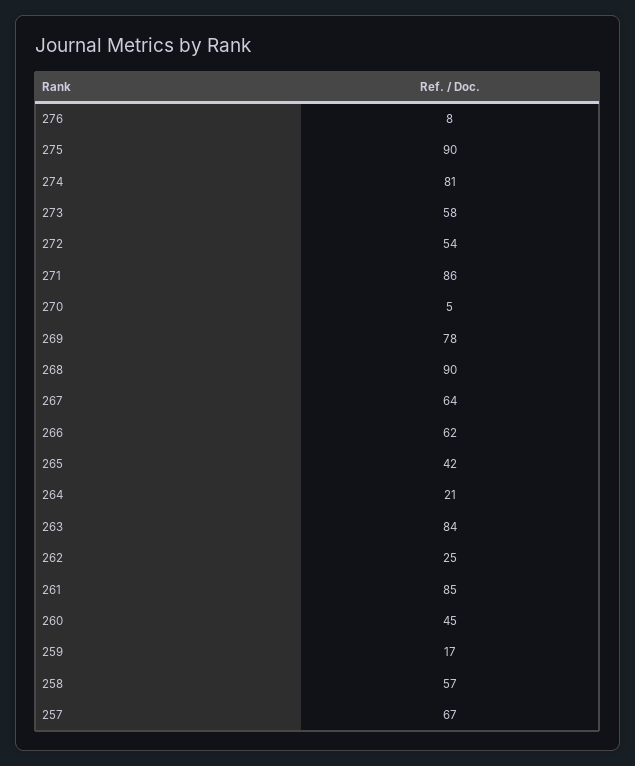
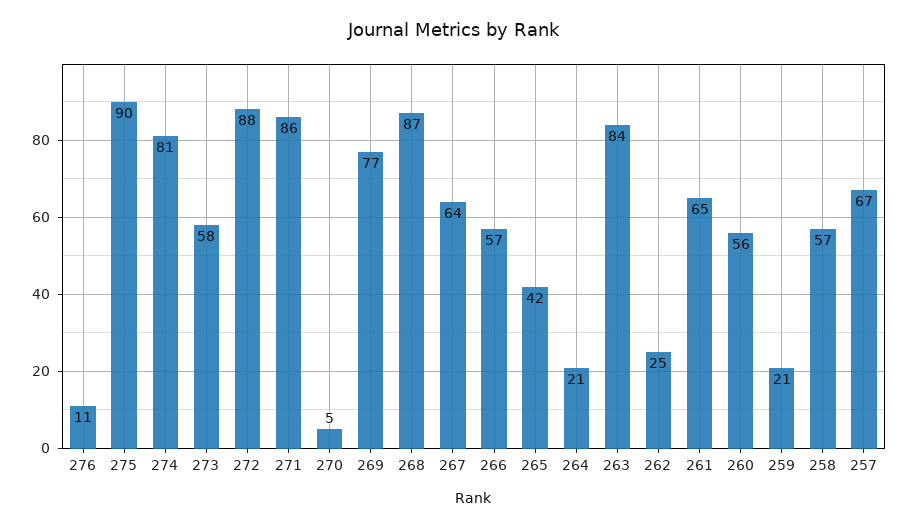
276: 8 -> 11
272: 54 -> 88
269: 78 -> 77
268: 90 -> 87
266: 62 -> 57
261: 85 -> 65
260: 45 -> 56
259: 17 -> 21

